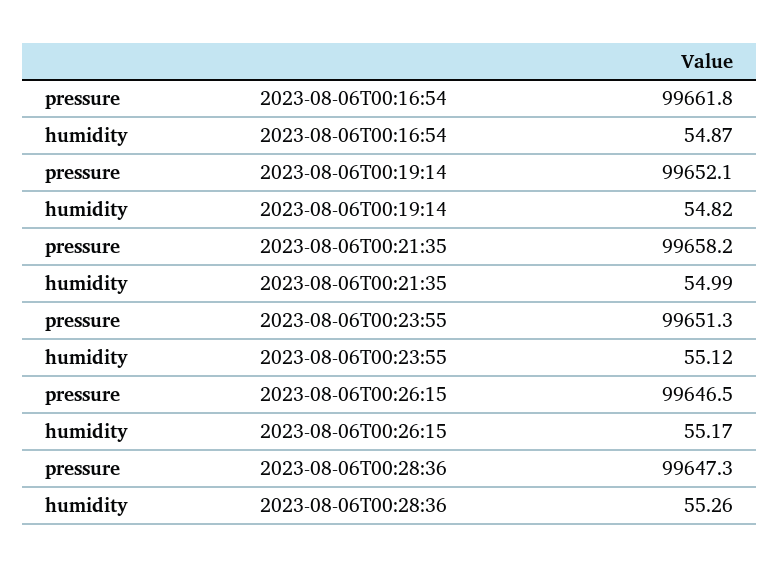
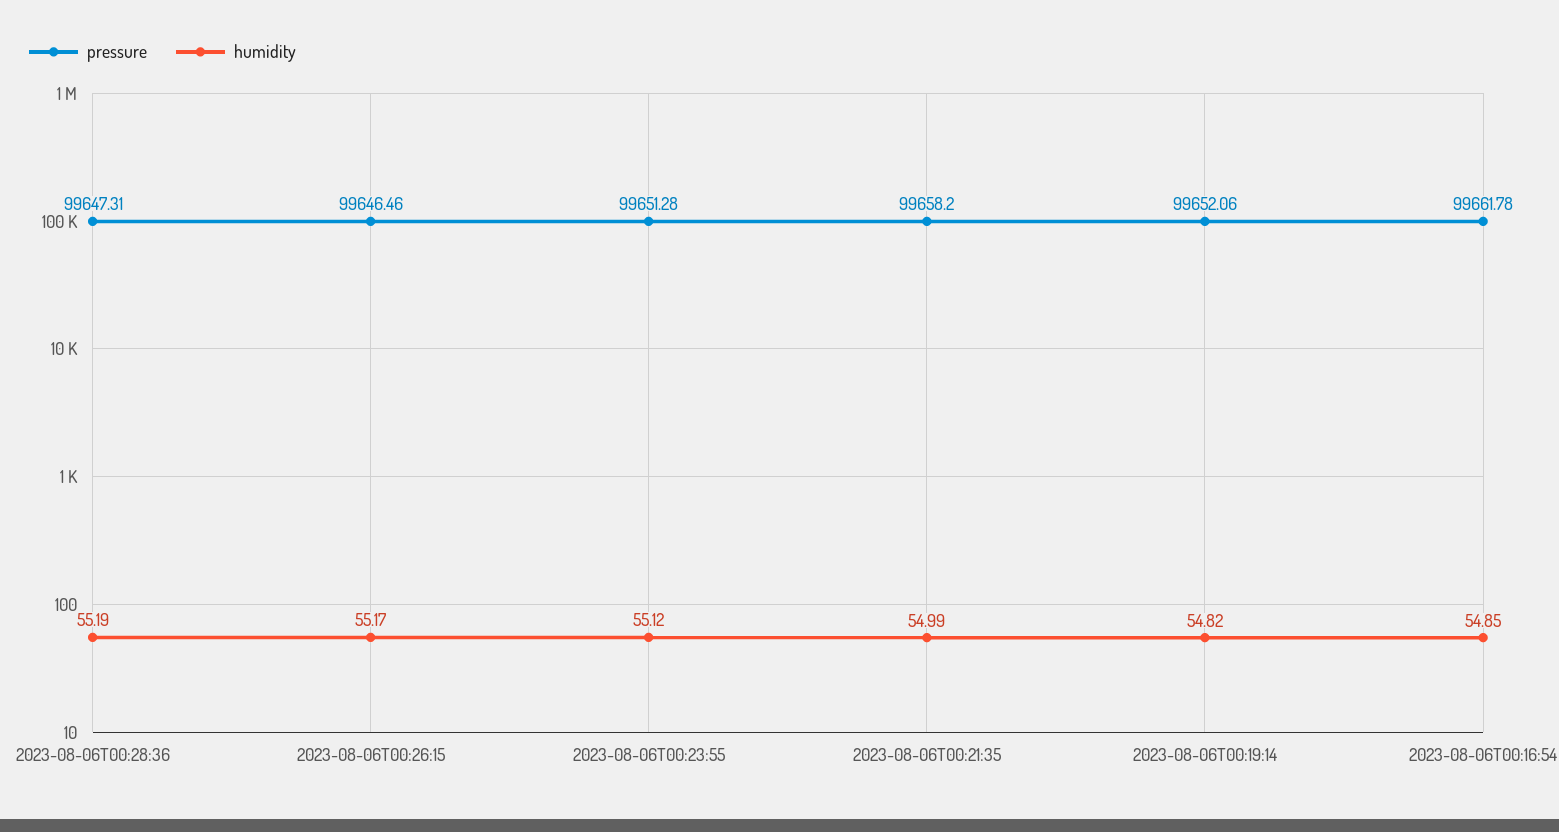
humidity, 2023-08-06T00:16:54: 54.87 -> 54.85
humidity, 2023-08-06T00:28:36: 55.26 -> 55.19

